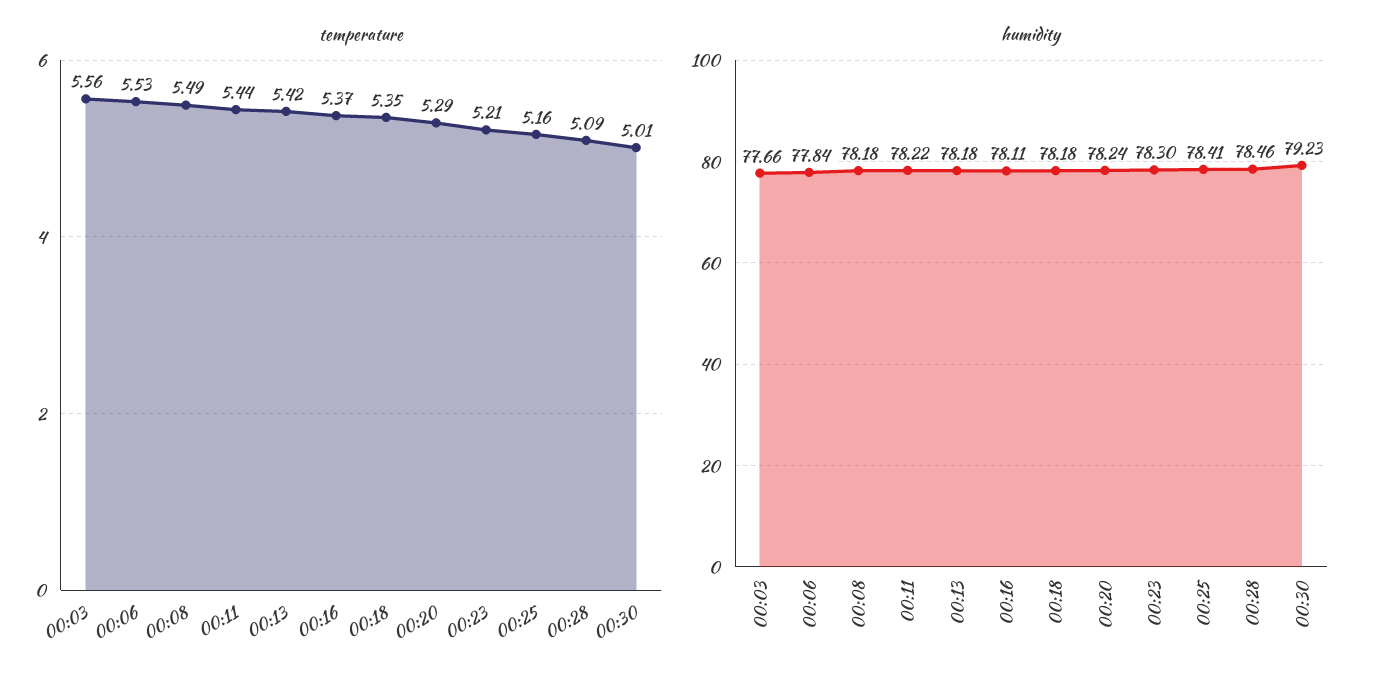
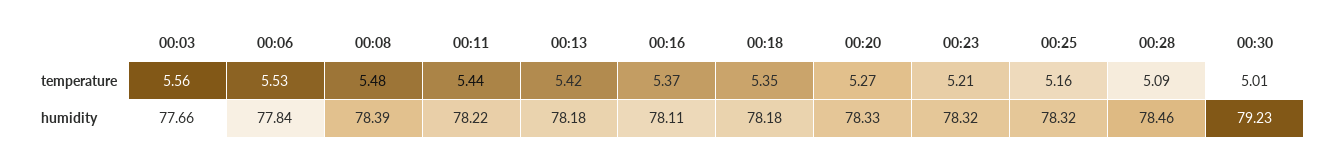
temperature, 00:08: 5.49 -> 5.48
temperature, 00:20: 5.29 -> 5.27
humidity, 00:08: 78.18 -> 78.39
humidity, 00:20: 78.24 -> 78.33
humidity, 00:23: 78.3 -> 78.32
humidity, 00:25: 78.41 -> 78.32

